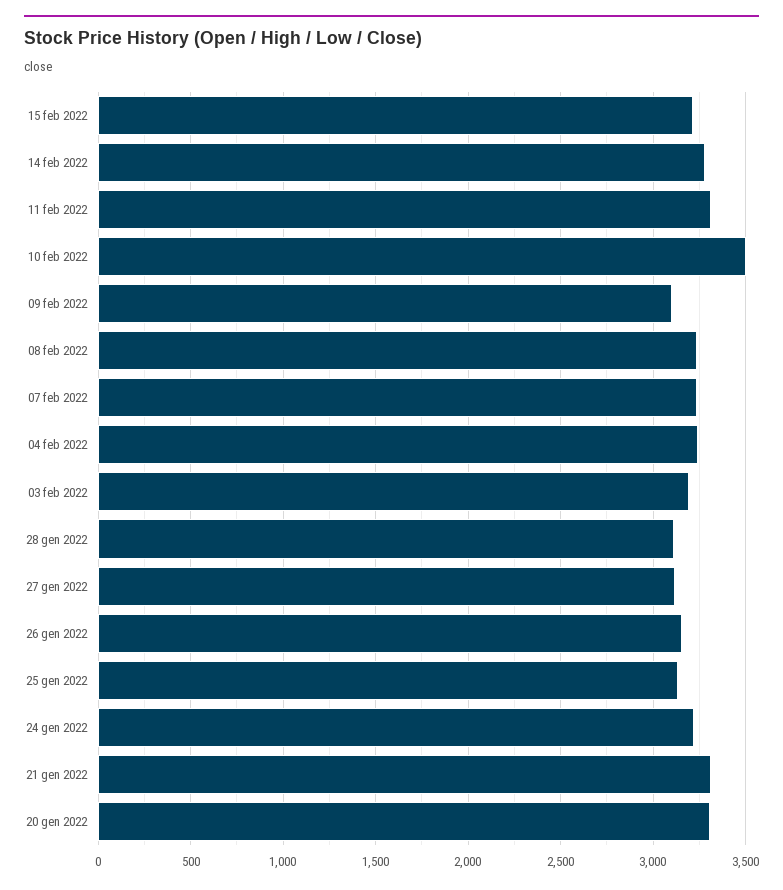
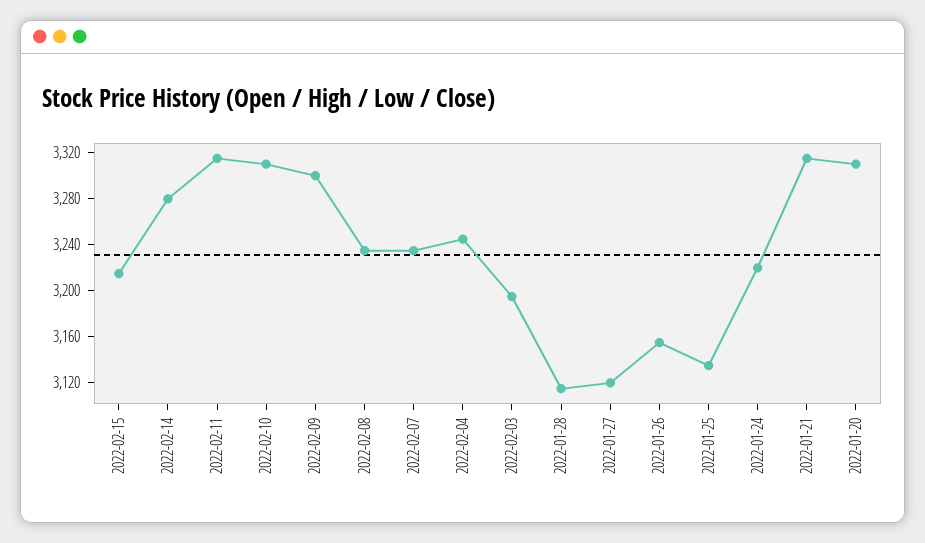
10 feb 2022: 3500 -> 3310
09 feb 2022: 3100 -> 3300

